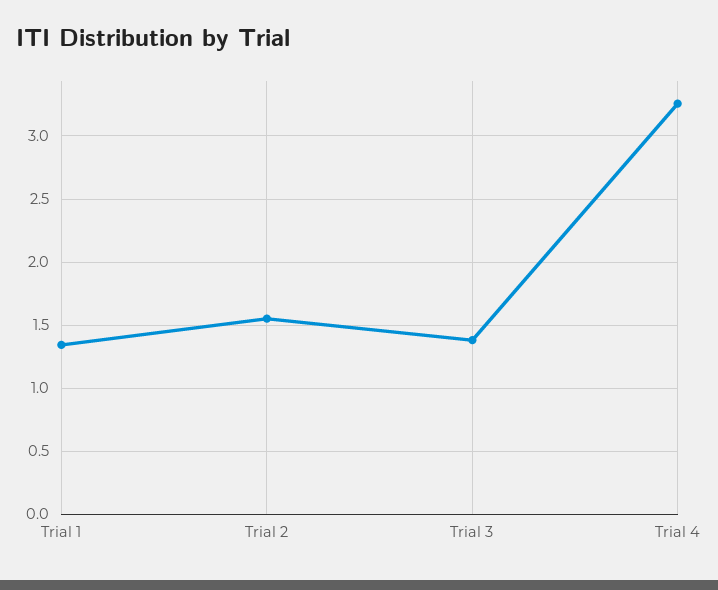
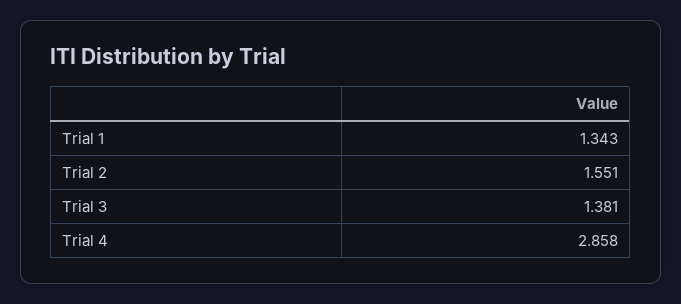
Trial 4: 3.25 -> 2.858

